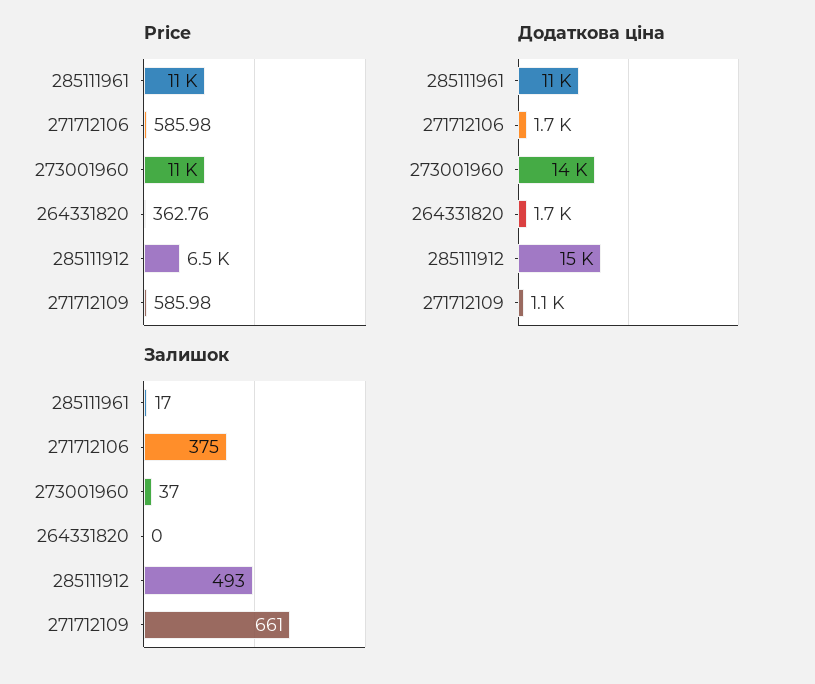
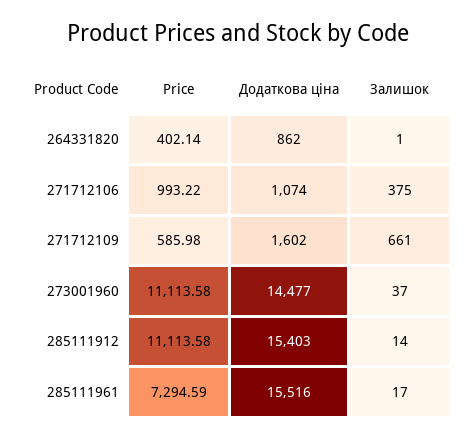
Price, 285111961: 11000 -> 7294.59
Price, 271712106: 585.98 -> 993.22
Price, 264331820: 362.76 -> 402.14
Price, 285111912: 6500 -> 11113.58
Додаткова ціна, 285111961: 11000 -> 15516
Додаткова ціна, 271712106: 1700 -> 1074
Додаткова ціна, 264331820: 1700 -> 862
Додаткова ціна, 271712109: 1100 -> 1602
Залишок, 264331820: 0 -> 1
Залишок, 285111912: 493 -> 14

